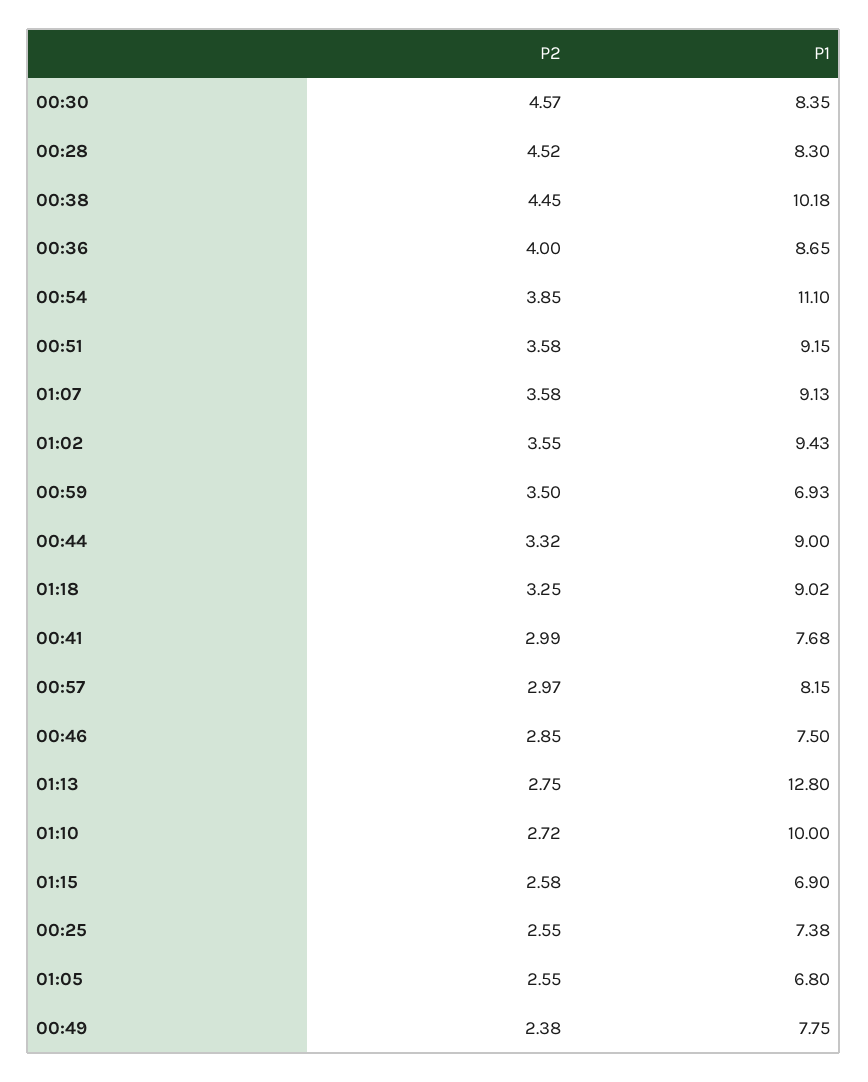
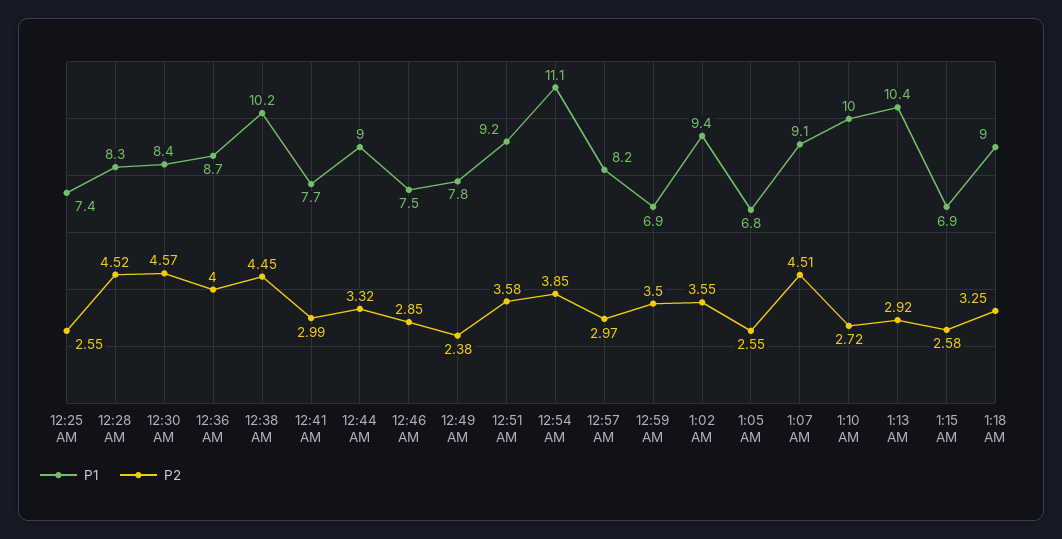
P2, 01:07: 3.58 -> 4.51
P2, 01:13: 2.75 -> 2.92
P1, 01:13: 12.8 -> 10.4

